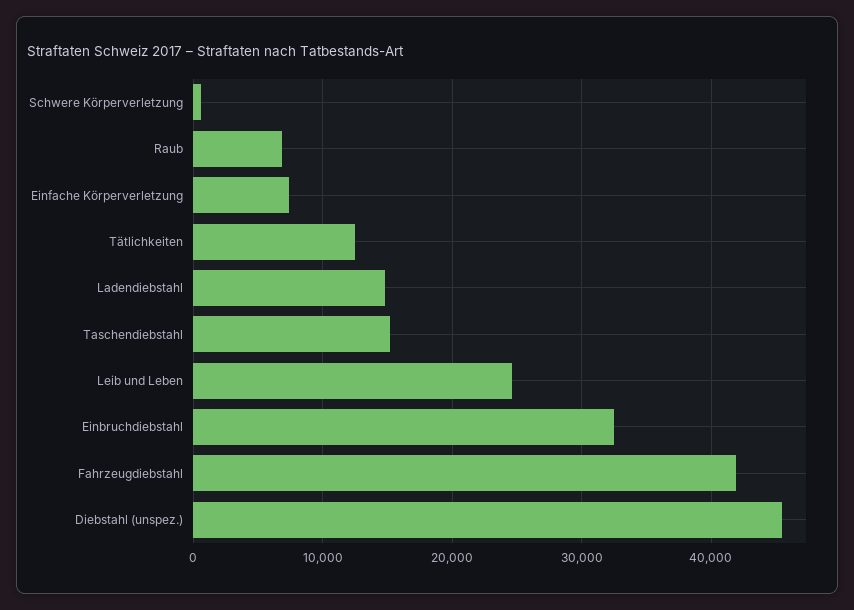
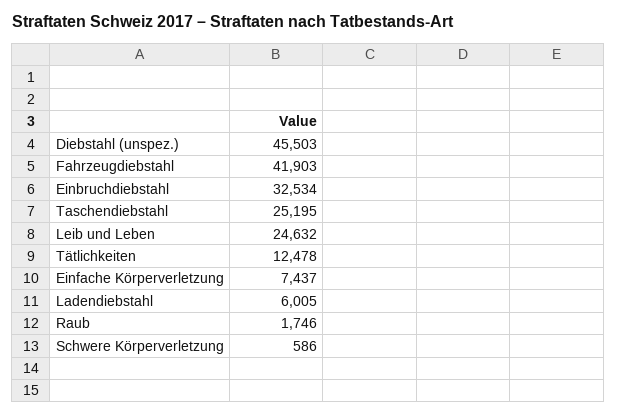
Raub: 7000 -> 1746
Ladendiebstahl: 15000 -> 6005
Taschendiebstahl: 15000 -> 25195

